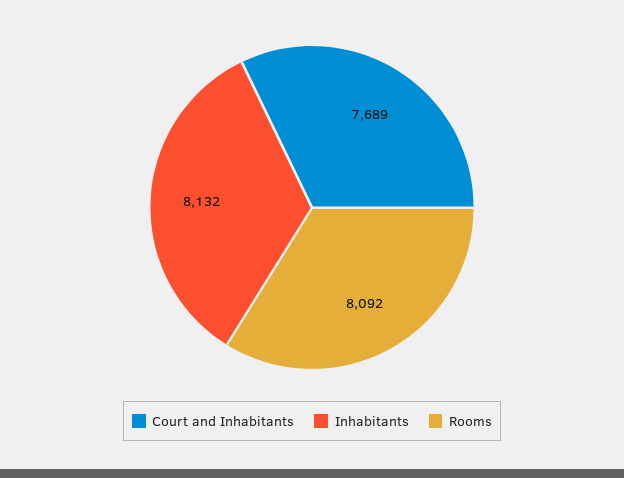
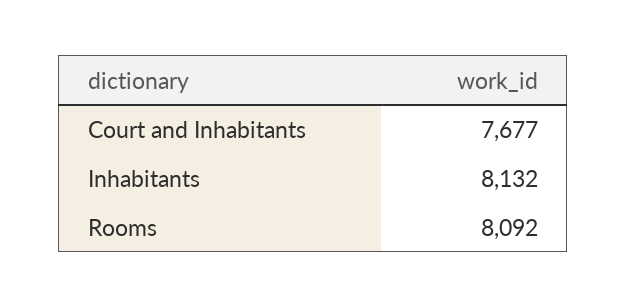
Court and Inhabitants: 7689 -> 7677

